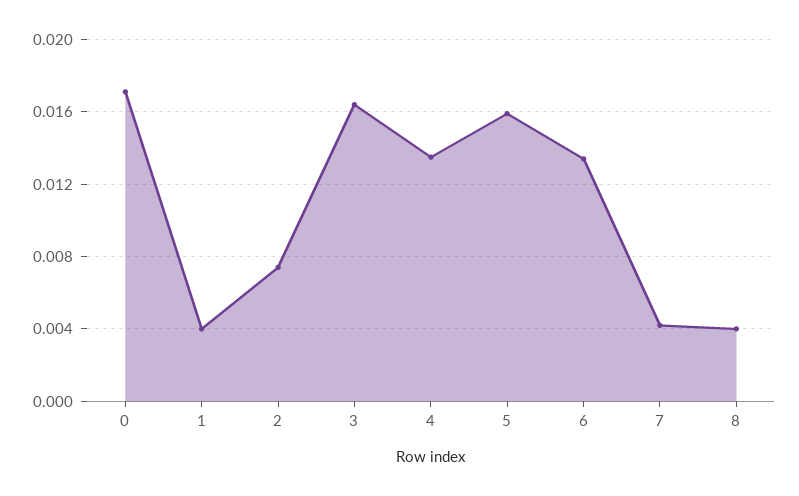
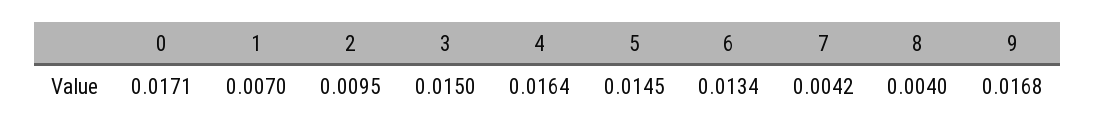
1: 0.004 -> 0.007
2: 0.0075 -> 0.0095
3: 0.0165 -> 0.015
4: 0.0135 -> 0.0164
5: 0.016 -> 0.0145
9: none -> 0.0168

